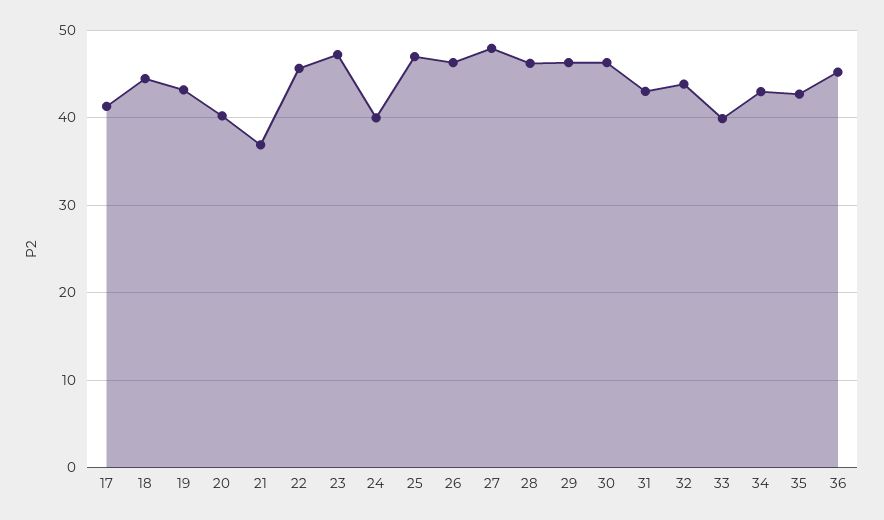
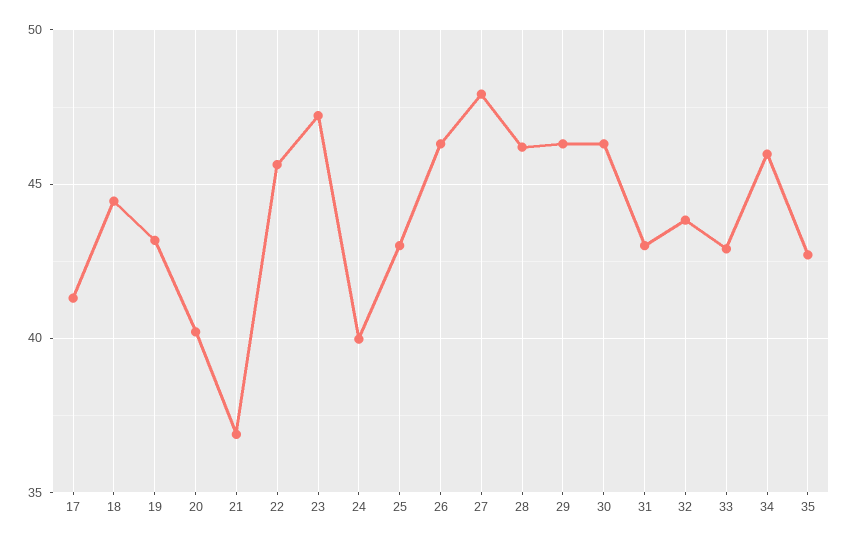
25: 47 -> 43
33: 40 -> 43
34: 43 -> 46
36: 45 -> none

